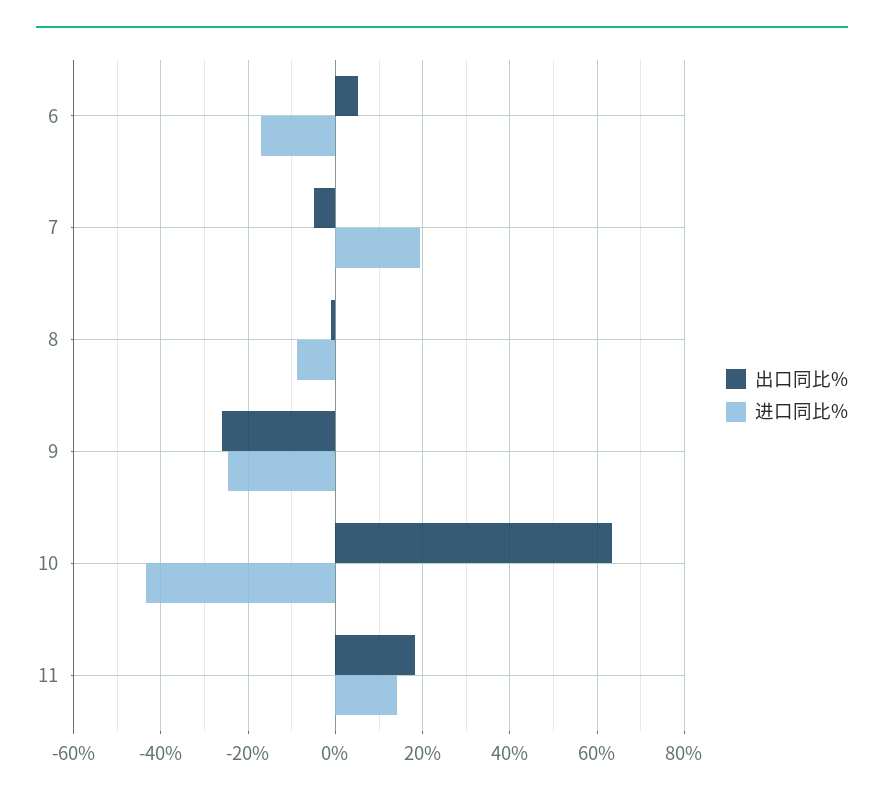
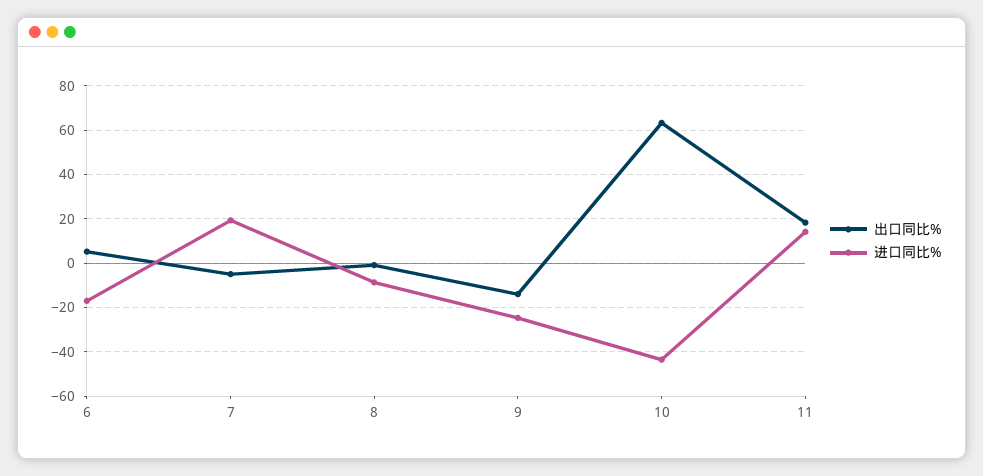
出口同比%, 9: -26 -> -15

